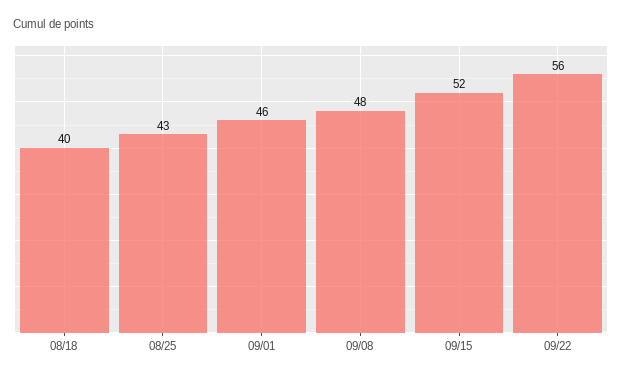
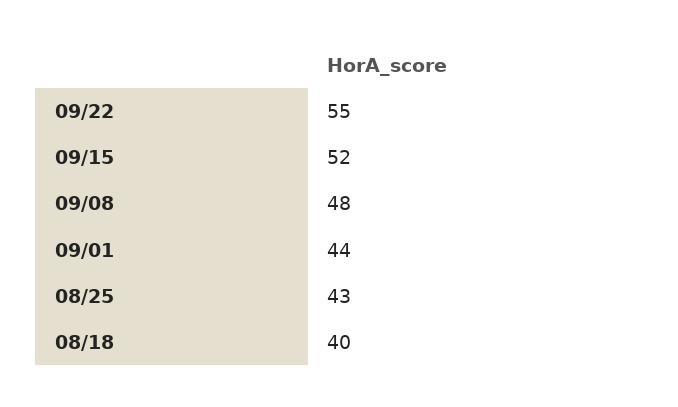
09/01: 46 -> 44
09/22: 56 -> 55

